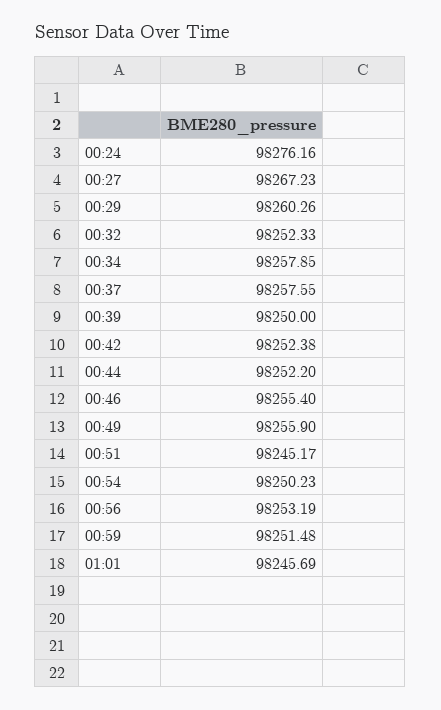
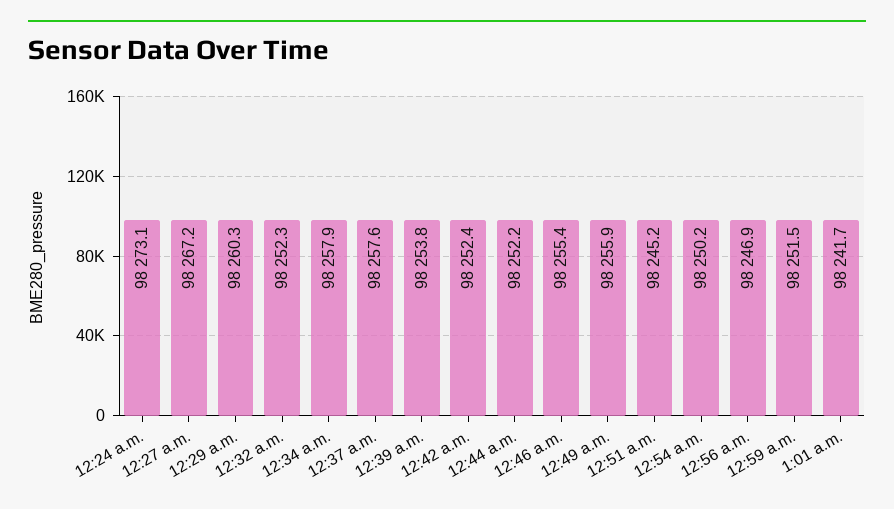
00:24: 98276.16 -> 98273.1
00:39: 98250 -> 98253.8
00:56: 98253.19 -> 98246.9
01:01: 98245.69 -> 98241.7

